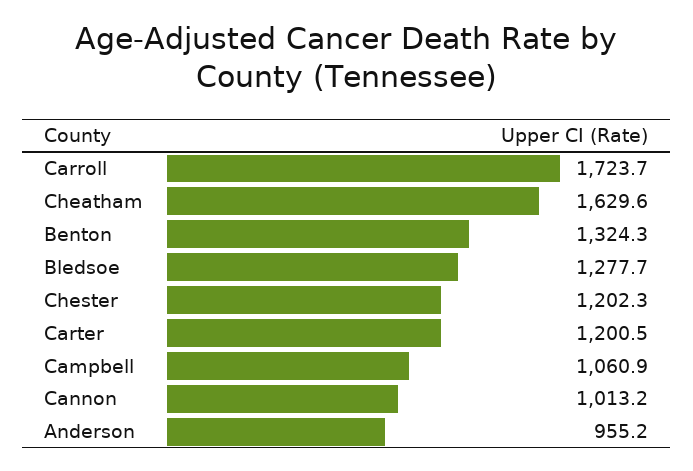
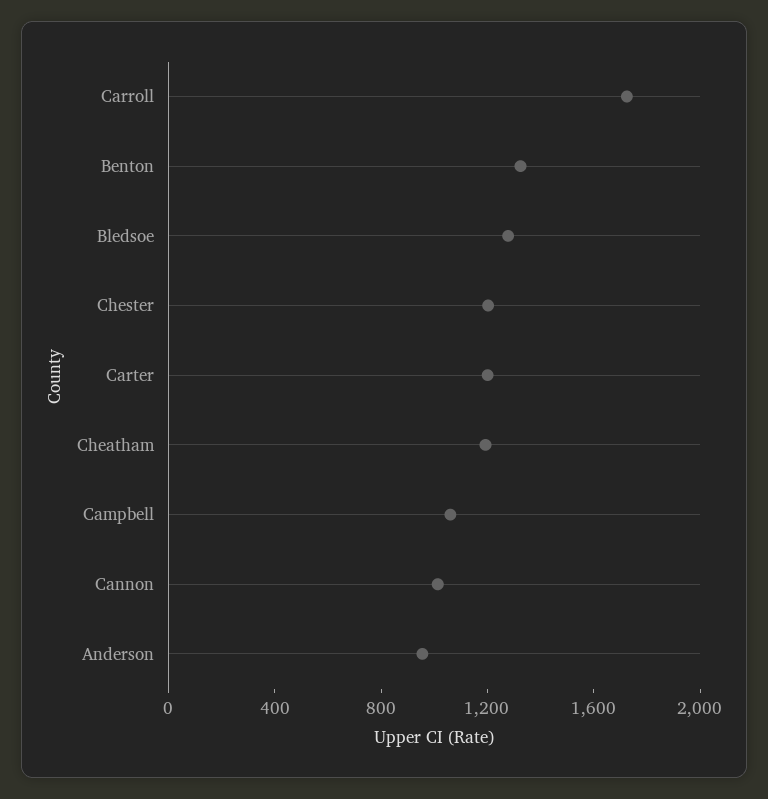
Cheatham: 1629.6 -> 1200

